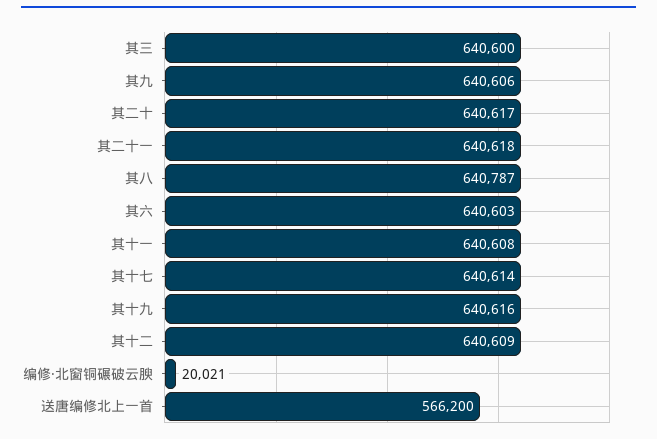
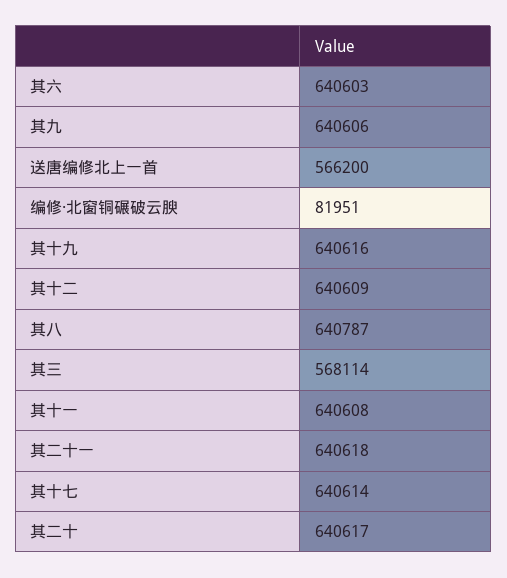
其三: 640600 -> 568114
编修·北窗铜碾破云腴: 20021 -> 81951

